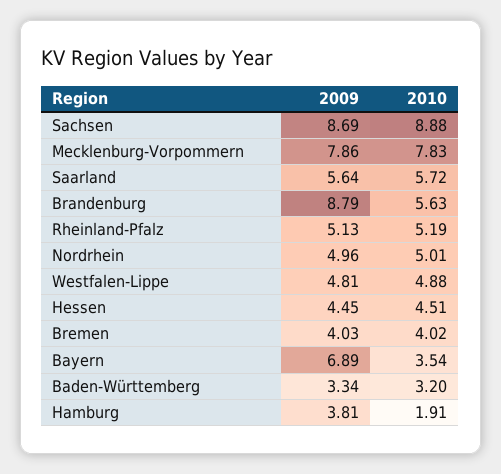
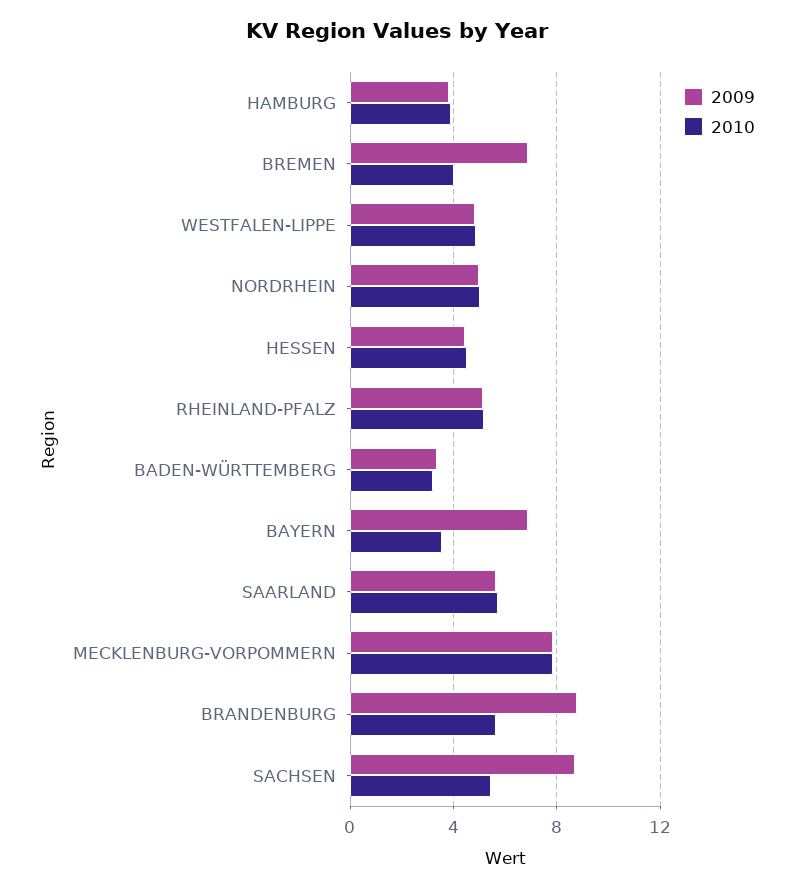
2010, Sachsen: 8.88 -> 5.5
2009, Bremen: 4.03 -> 7
2010, Hamburg: 1.91 -> 4

